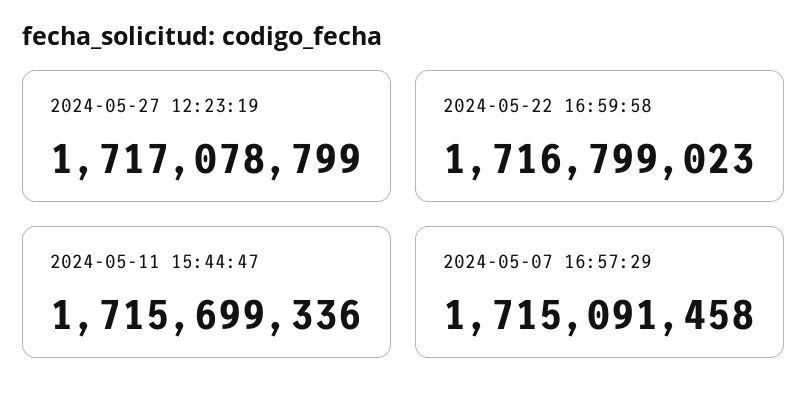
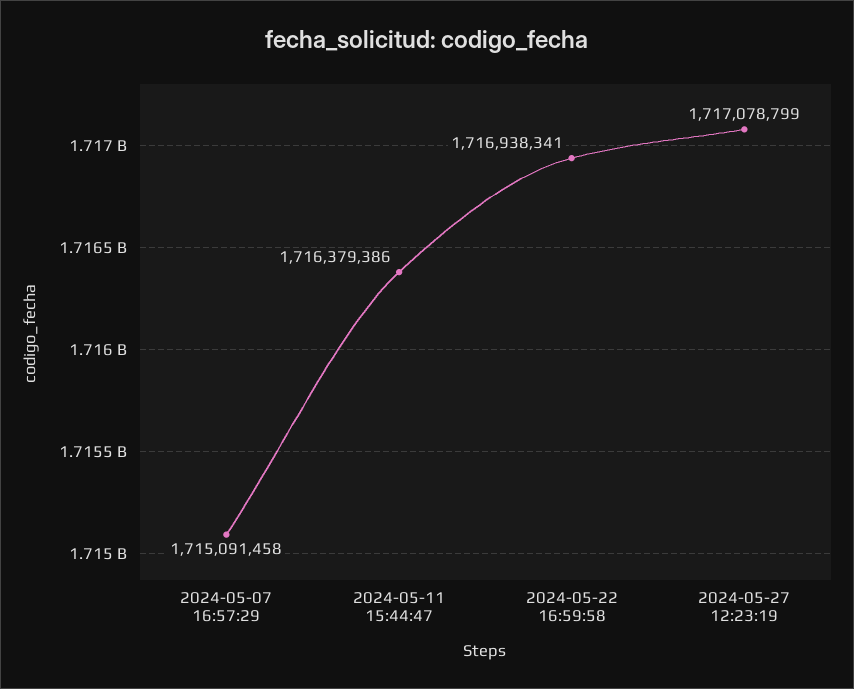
2024-05-22 16:59:58: 1716799023 -> 1716938341
2024-05-11 15:44:47: 1715699336 -> 1716379386

